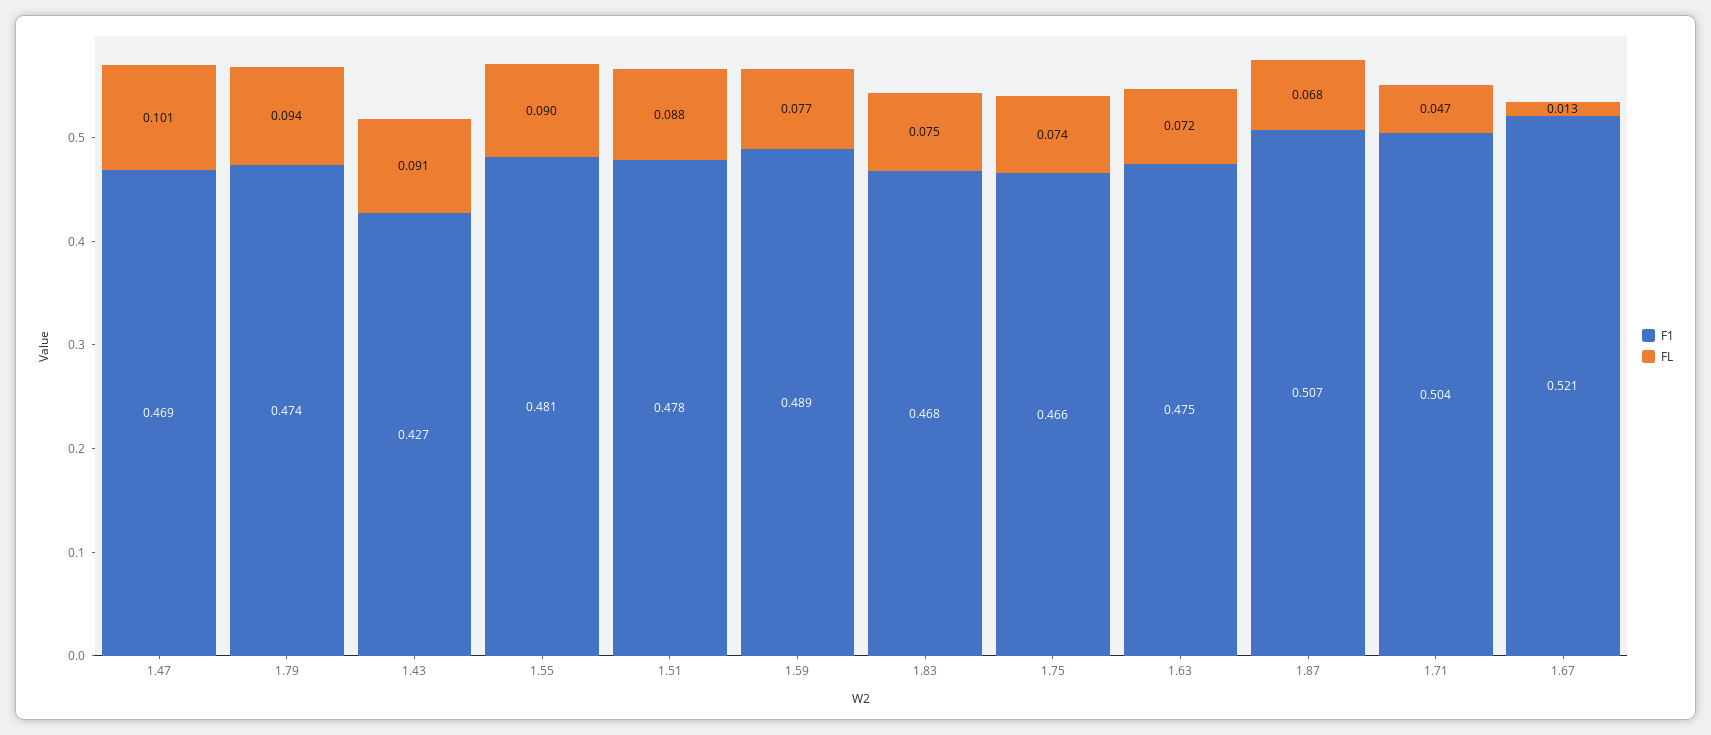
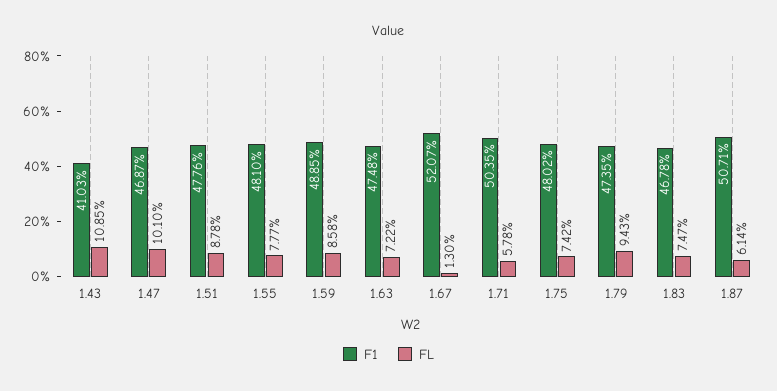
F1, 1.43: 0.427 -> 0.4103
FL, 1.43: 0.091 -> 0.1085
FL, 1.55: 0.09 -> 0.0777
FL, 1.59: 0.077 -> 0.0858
F1, 1.75: 0.466 -> 0.4802
FL, 1.87: 0.068 -> 0.0614
FL, 1.71: 0.047 -> 0.0578

